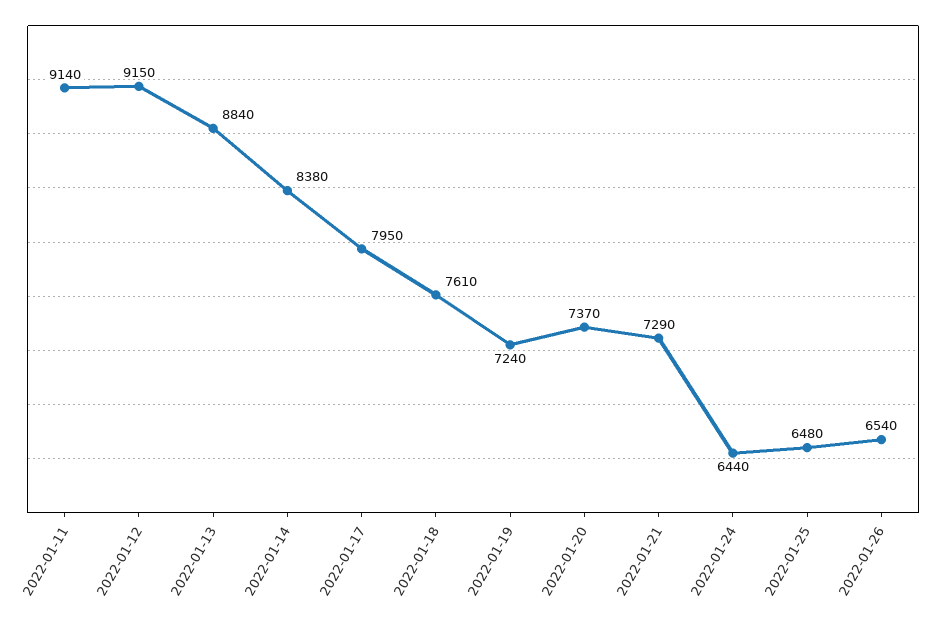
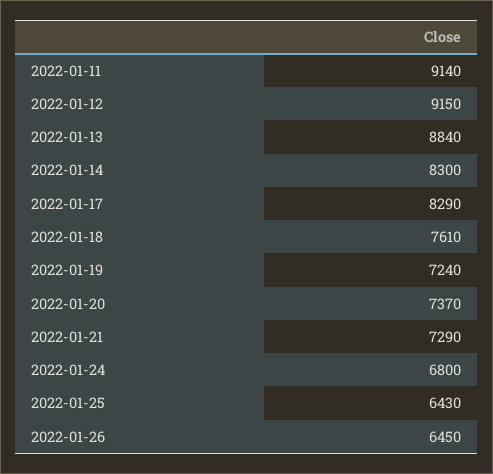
2022-01-14: 8380 -> 8300
2022-01-17: 7950 -> 8290
2022-01-24: 6440 -> 6800
2022-01-25: 6480 -> 6430
2022-01-26: 6540 -> 6450

